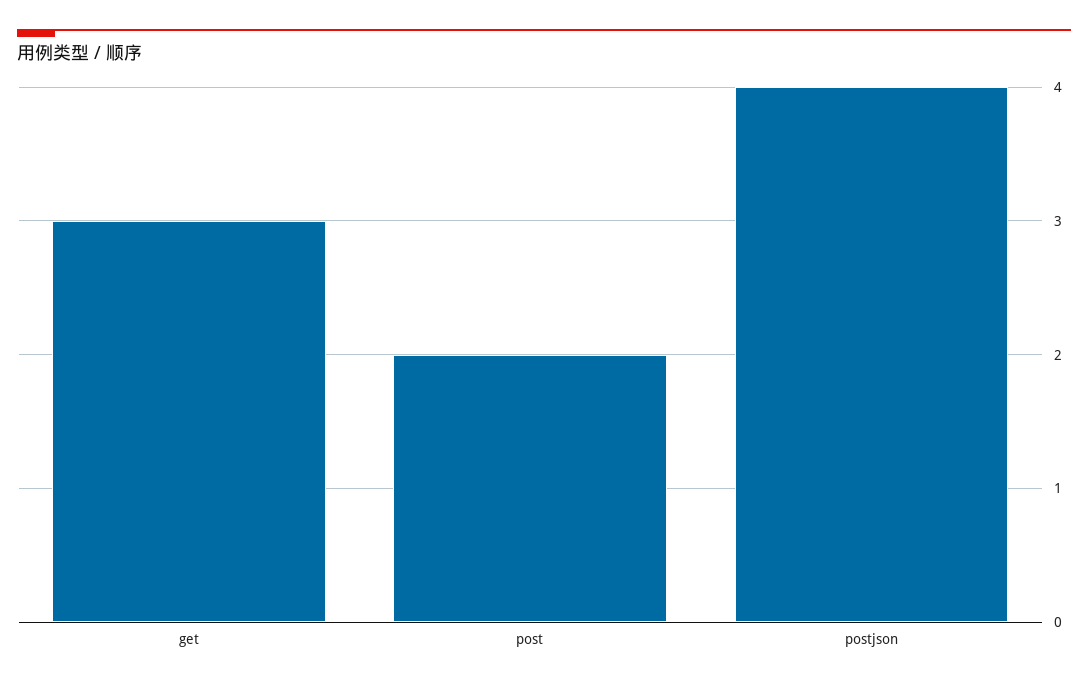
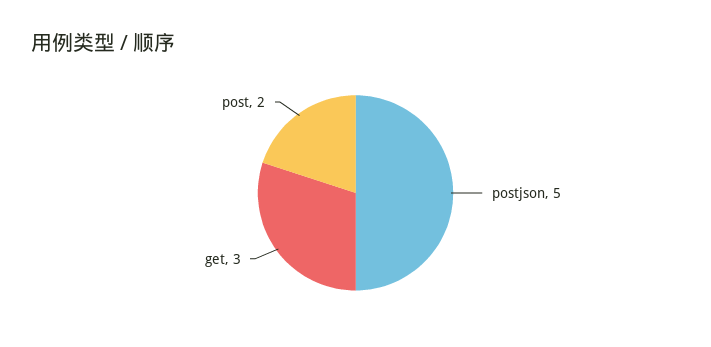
postjson: 4 -> 5

